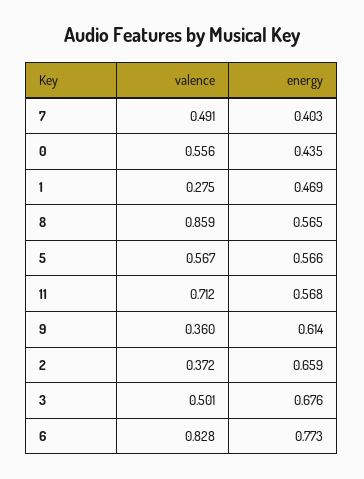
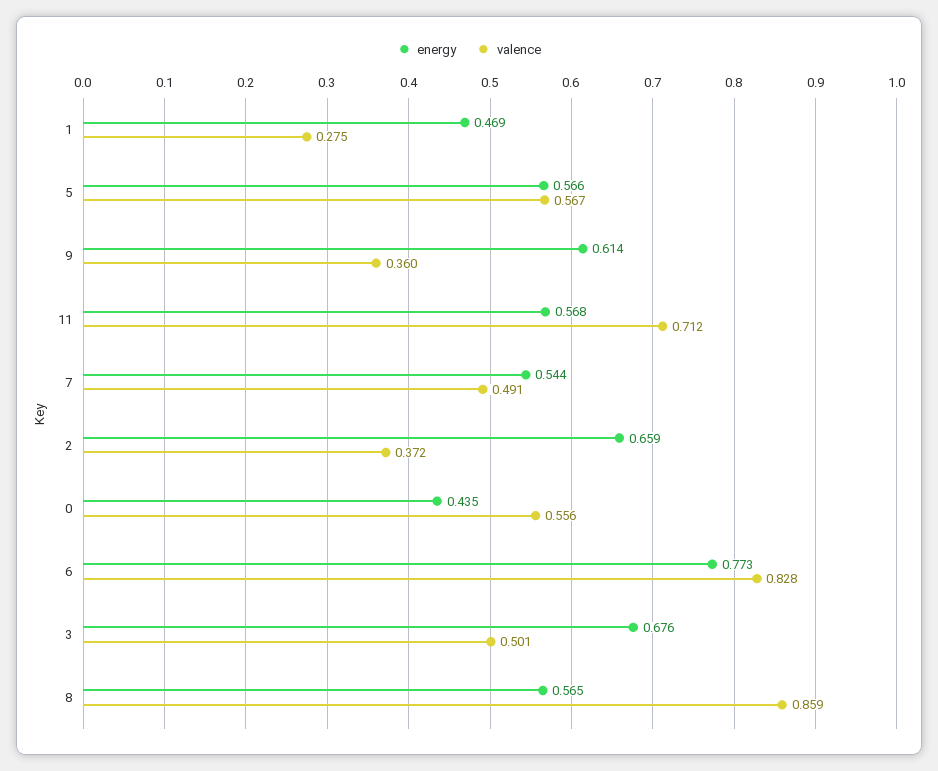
energy, 7: 0.403 -> 0.544

